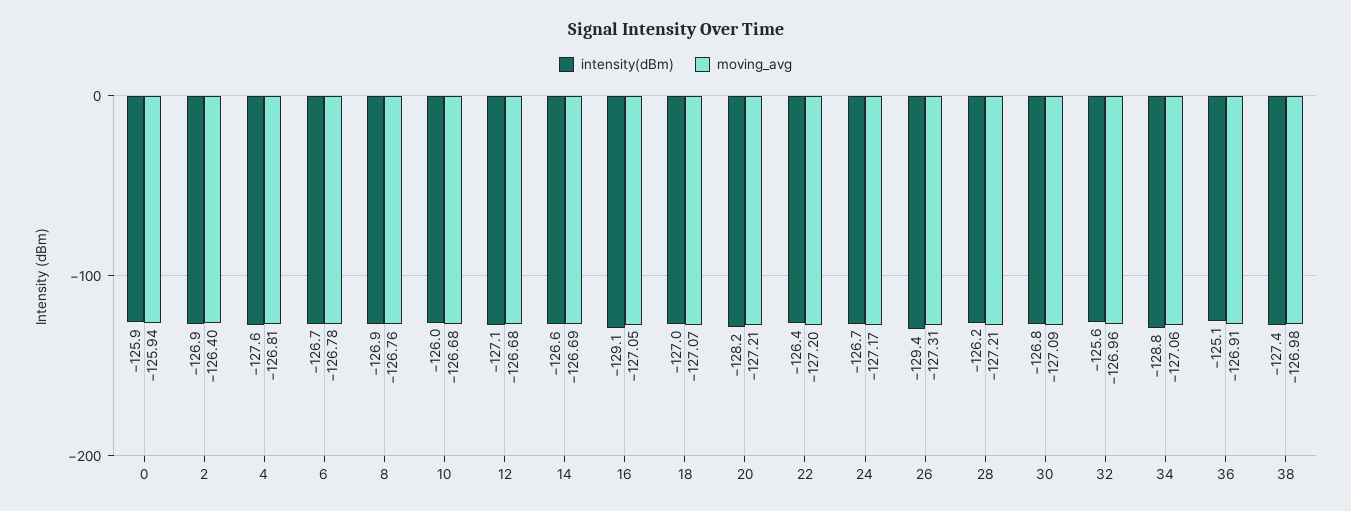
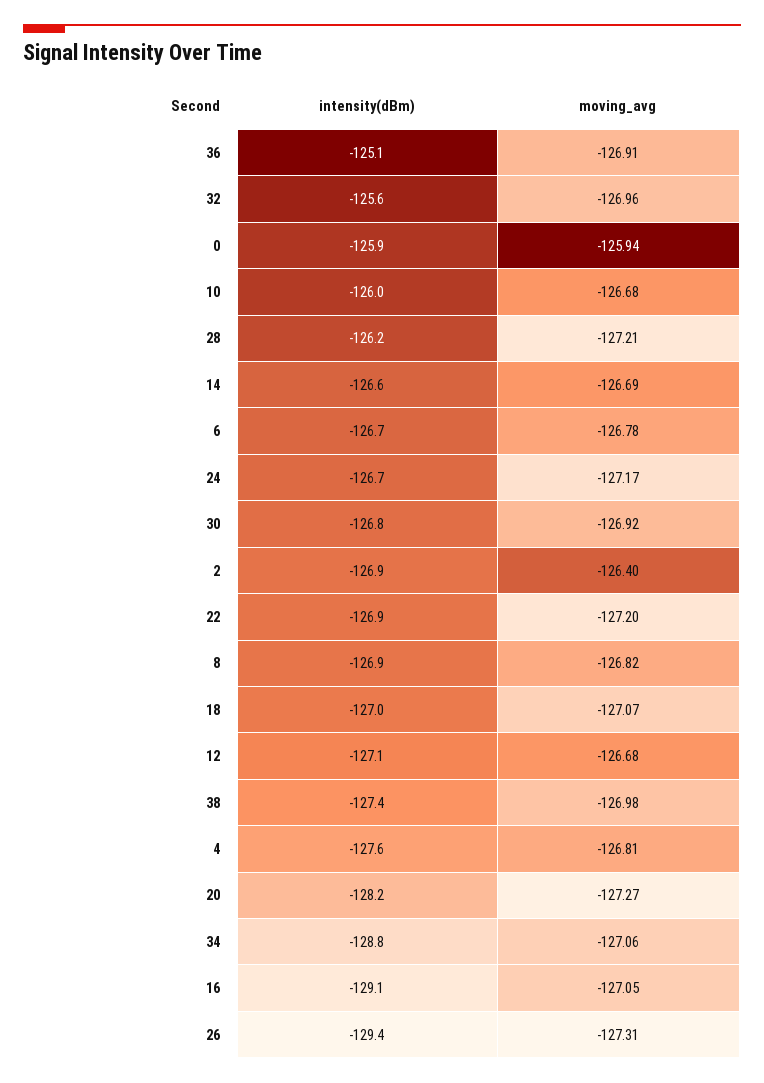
moving_avg, 8: -126.76 -> -126.82
moving_avg, 20: -127.21 -> -127.27
intensity(dBm), 22: -126.4 -> -126.9
moving_avg, 30: -127.09 -> -126.92

